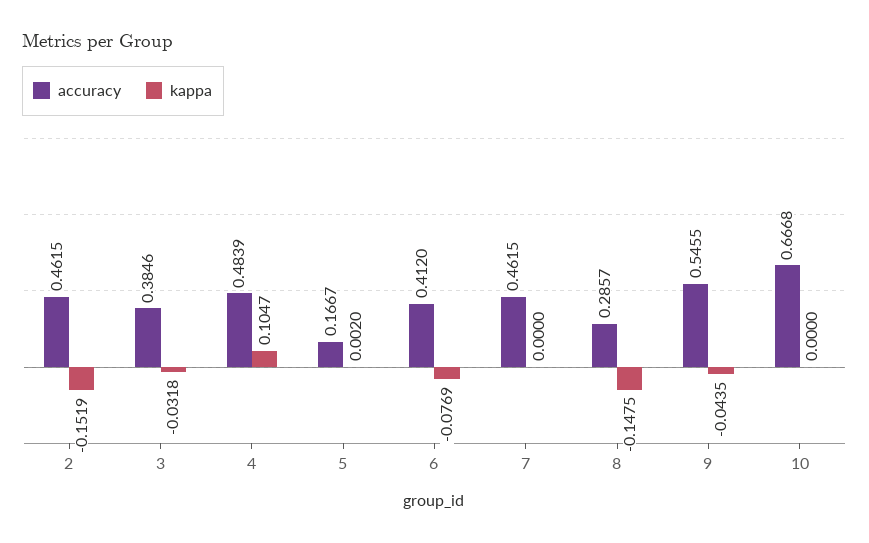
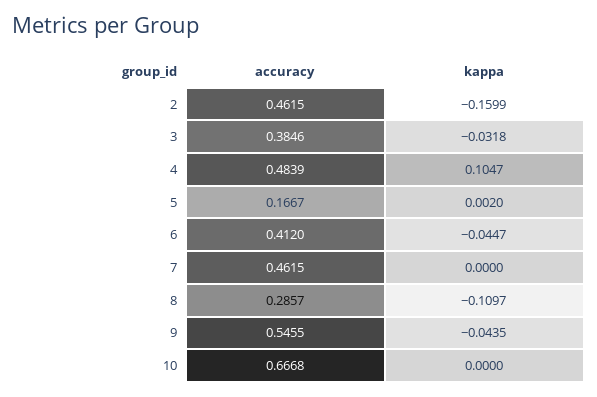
kappa, 2: -0.1519 -> -0.1599
kappa, 6: -0.0769 -> -0.0447
kappa, 8: -0.1475 -> -0.1097

